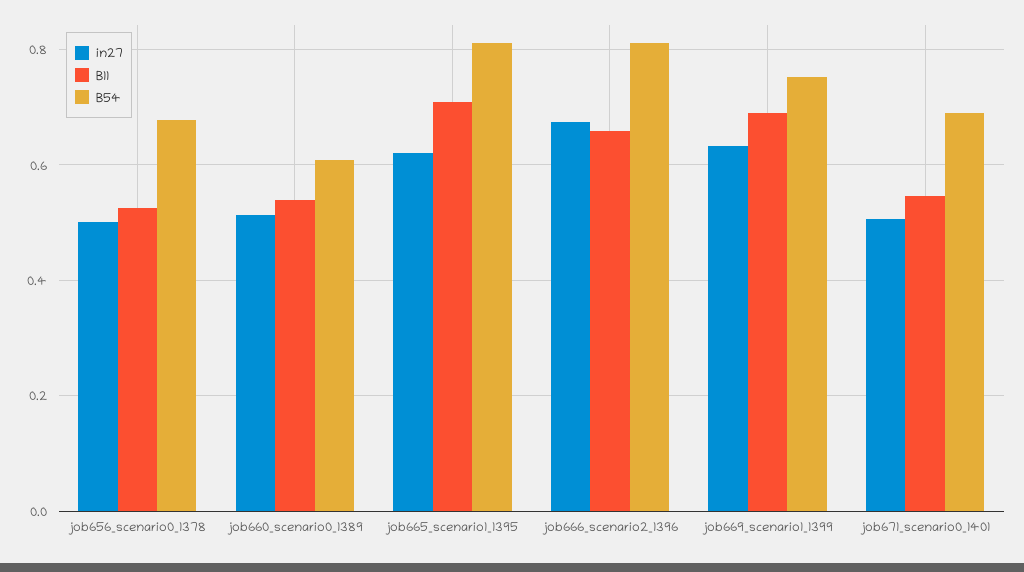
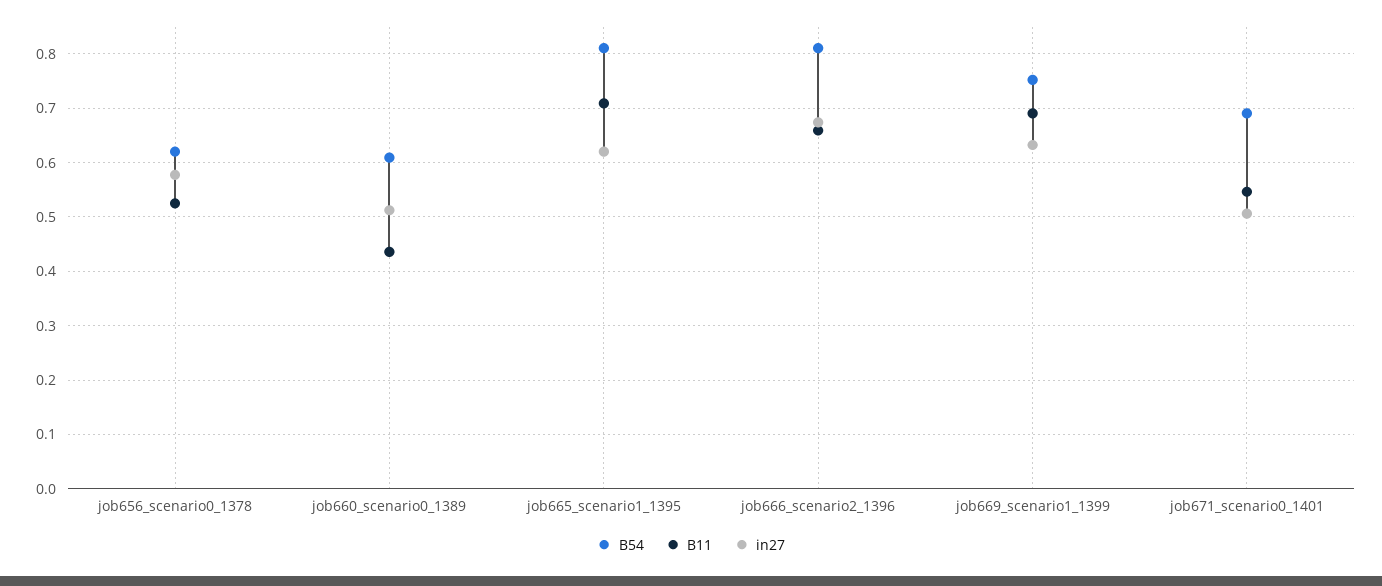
in27, job656_scenario0_1378: 0.5 -> 0.58
B54, job656_scenario0_1378: 0.68 -> 0.62
B11, job660_scenario0_1389: 0.54 -> 0.44

